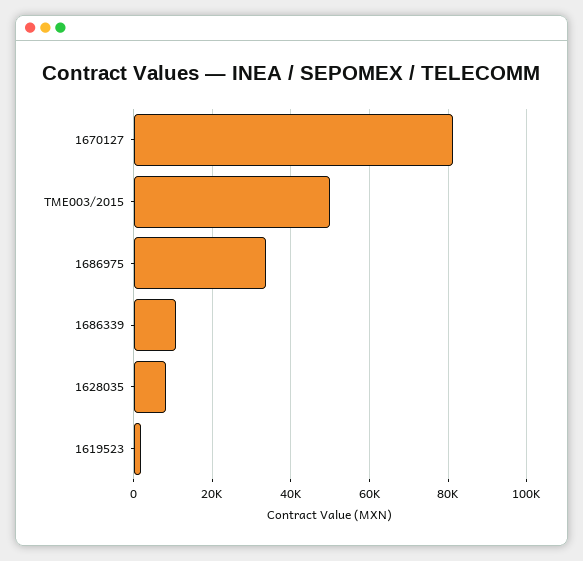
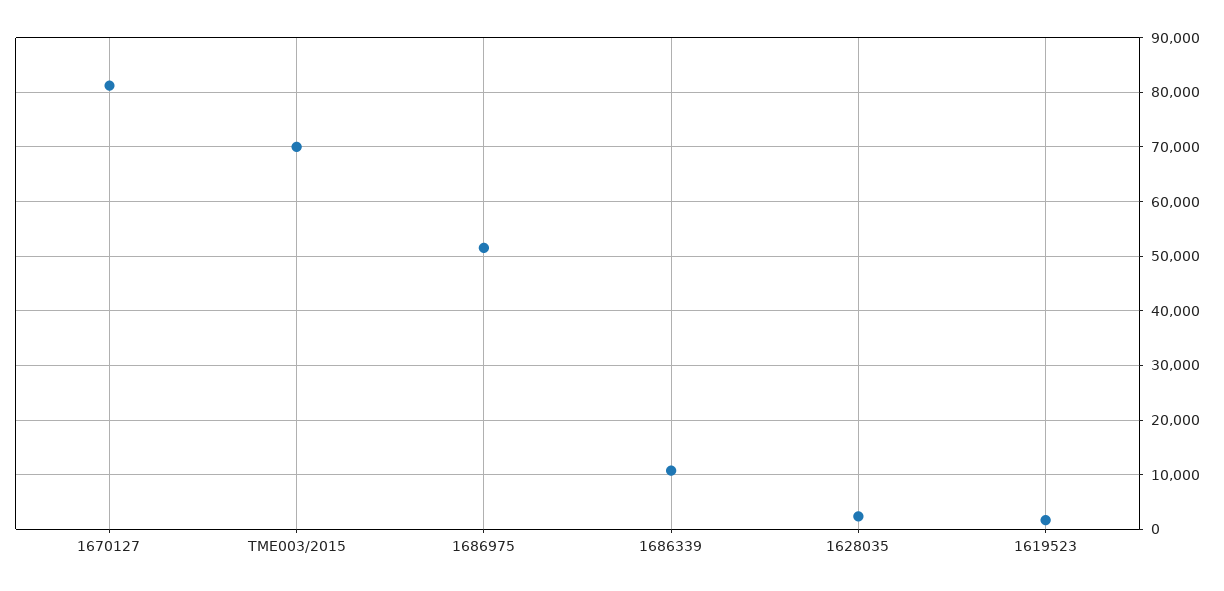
TME003/2015: 50000 -> 70000
1686975: 34000 -> 52000
1628035: 8000 -> 2000

